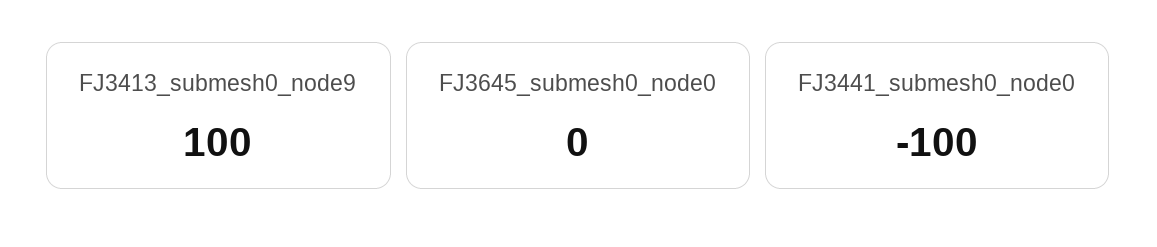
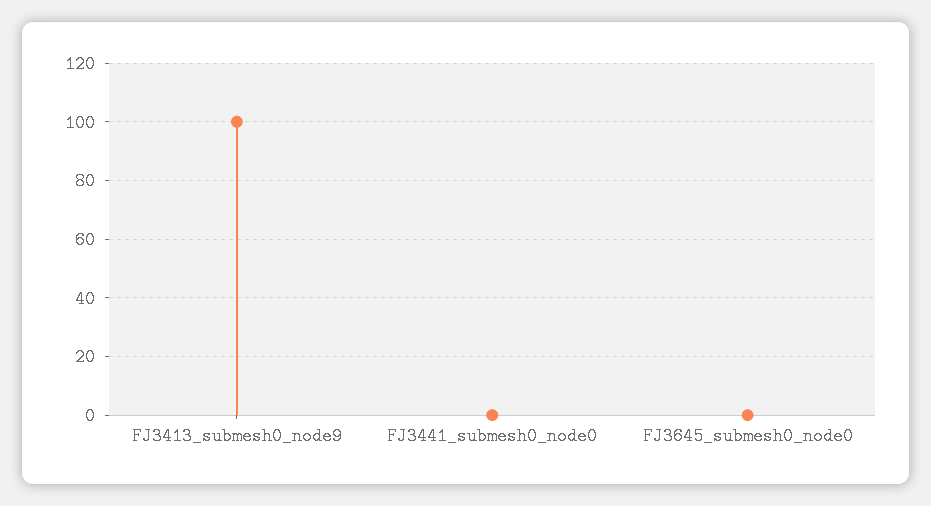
FJ3441_submesh0_node0: -100 -> 0

